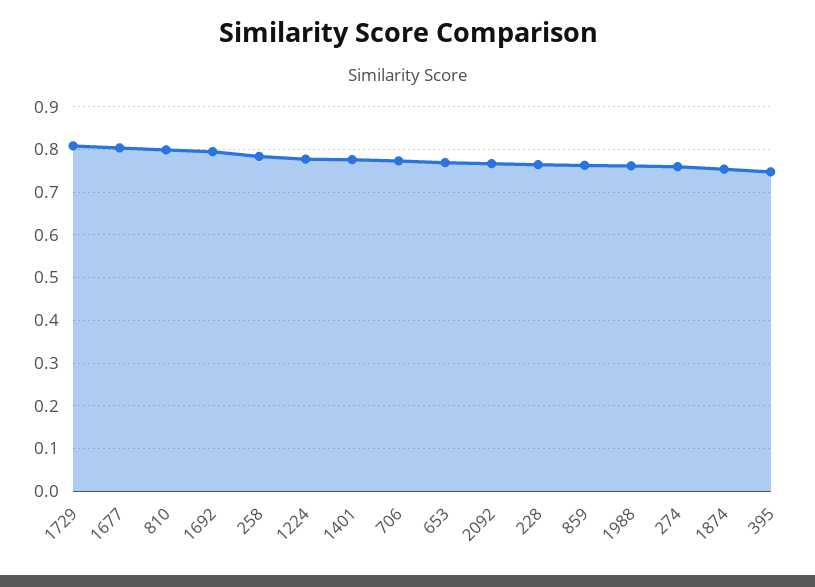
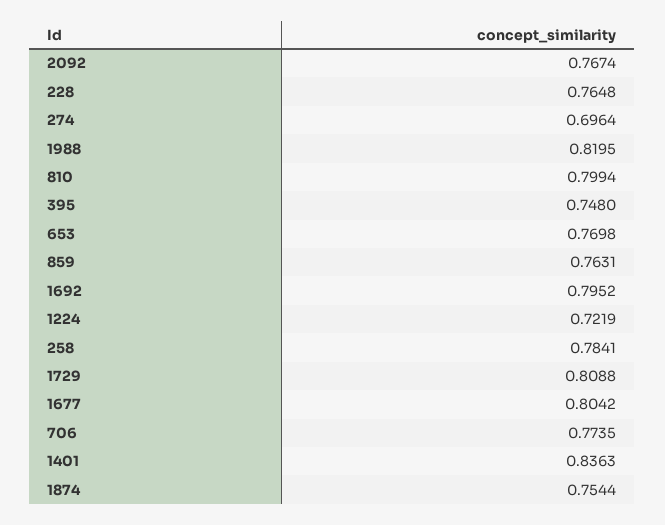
1224: 0.78 -> 0.7219
1401: 0.78 -> 0.8363
1988: 0.76 -> 0.8195
274: 0.76 -> 0.6964

